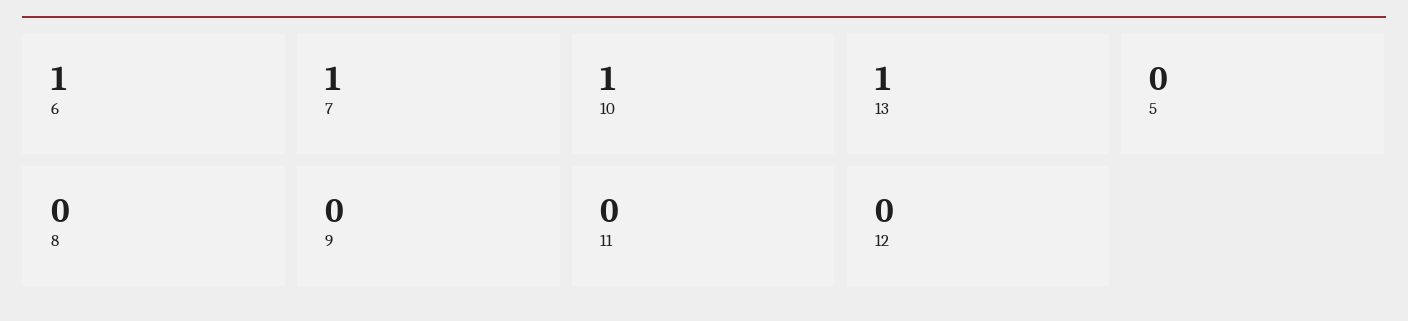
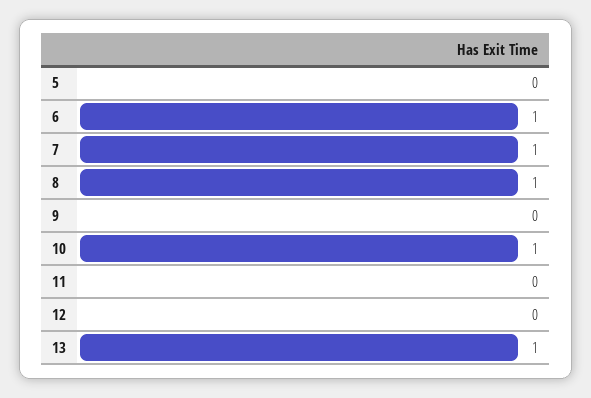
8: 0 -> 1

